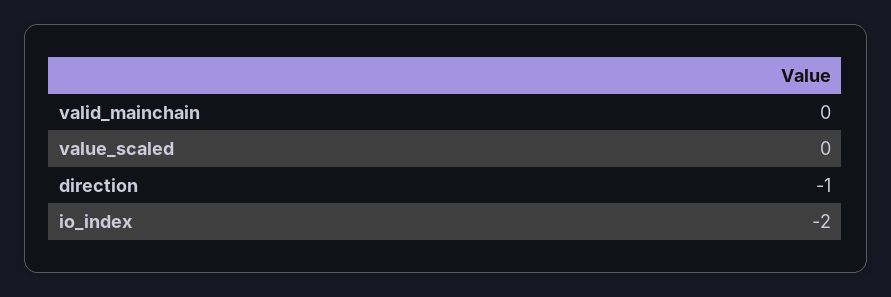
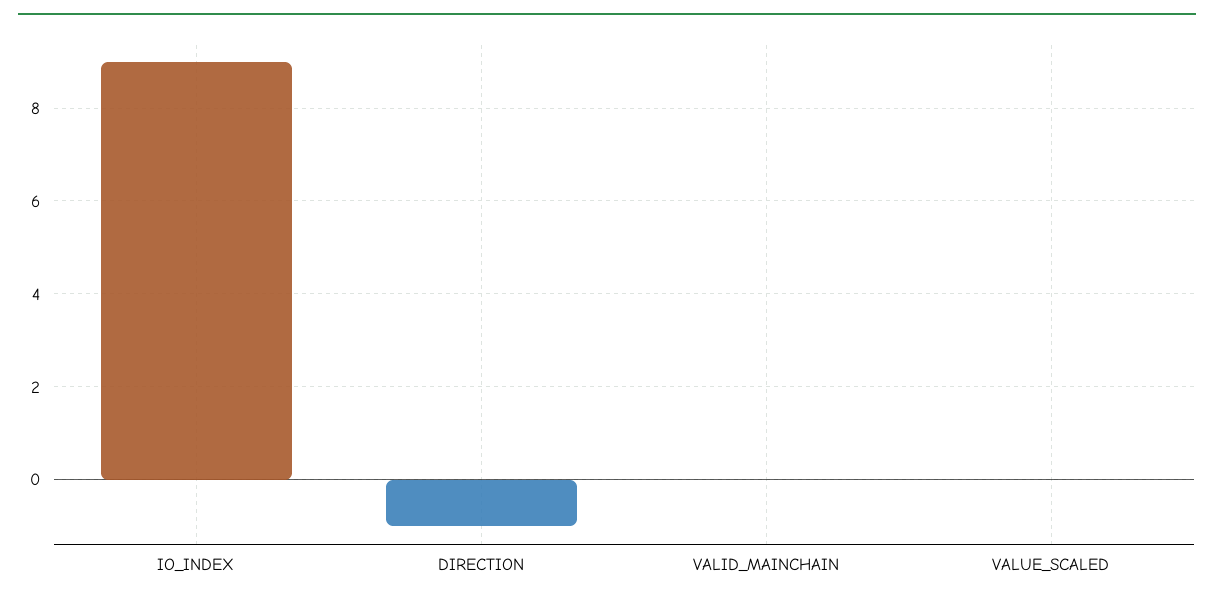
io_index: -2 -> 9

